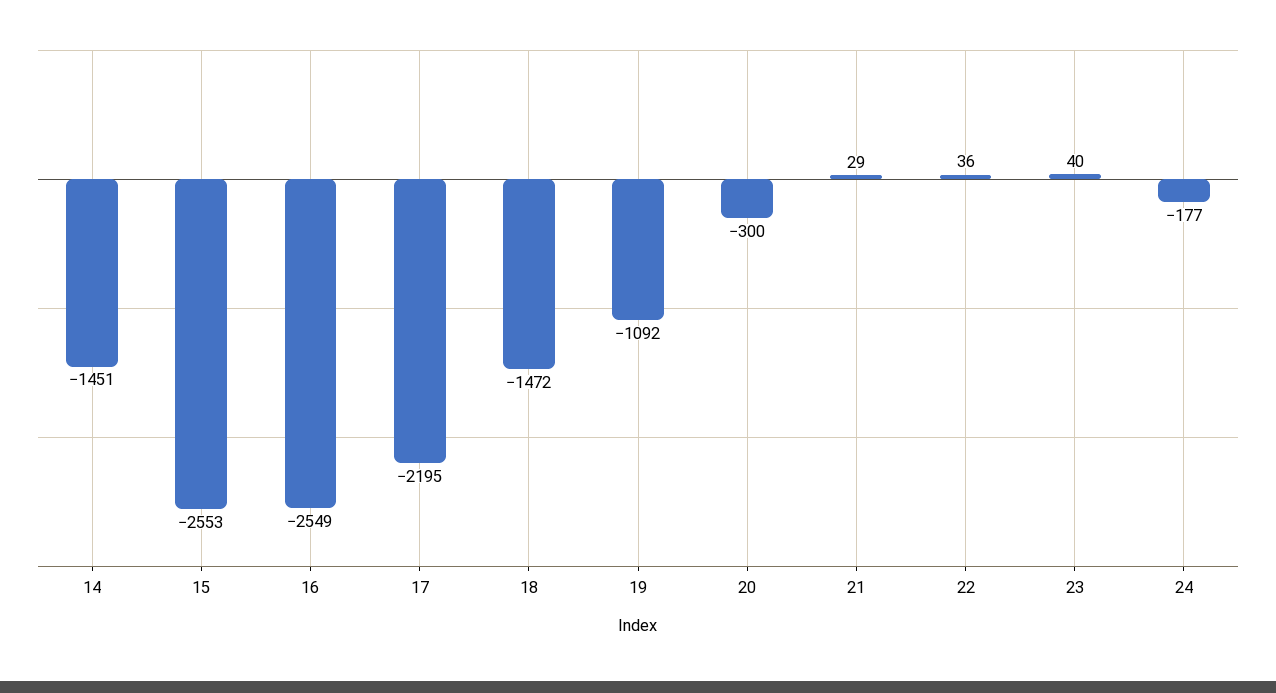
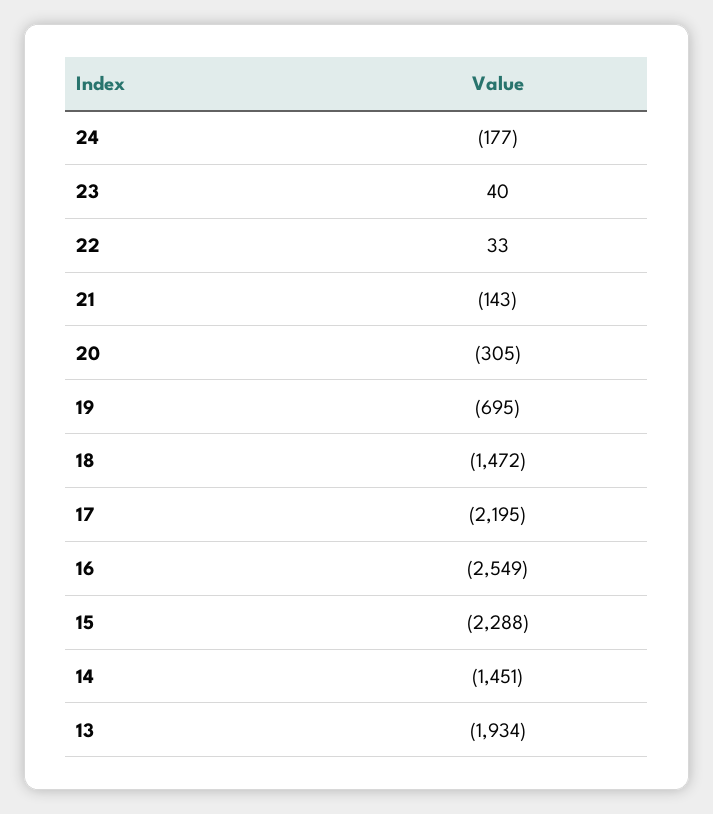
15: -2553 -> -2288
19: -1092 -> -695
20: -300 -> -305
21: 29 -> -143
22: 36 -> 33
13: none -> -1934

